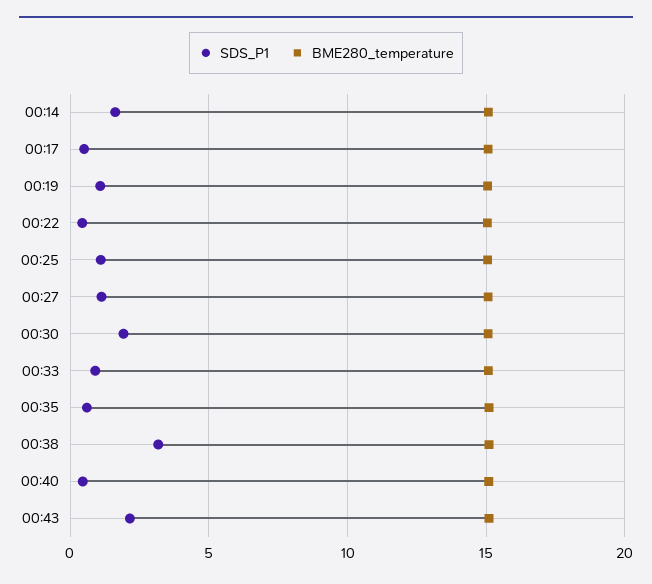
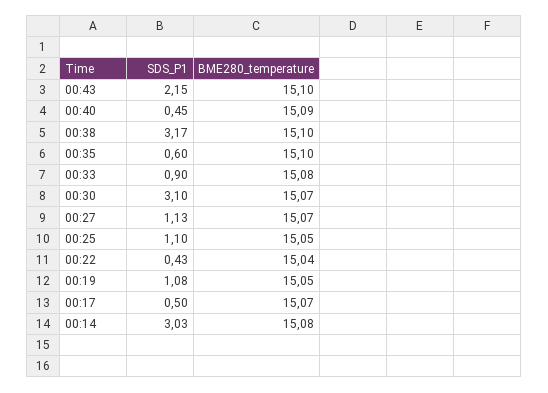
SDS_P1, 00:14: 1.5 -> 3.03
SDS_P1, 00:30: 2 -> 3.1

